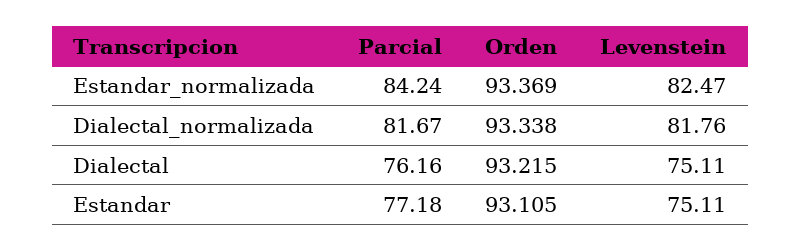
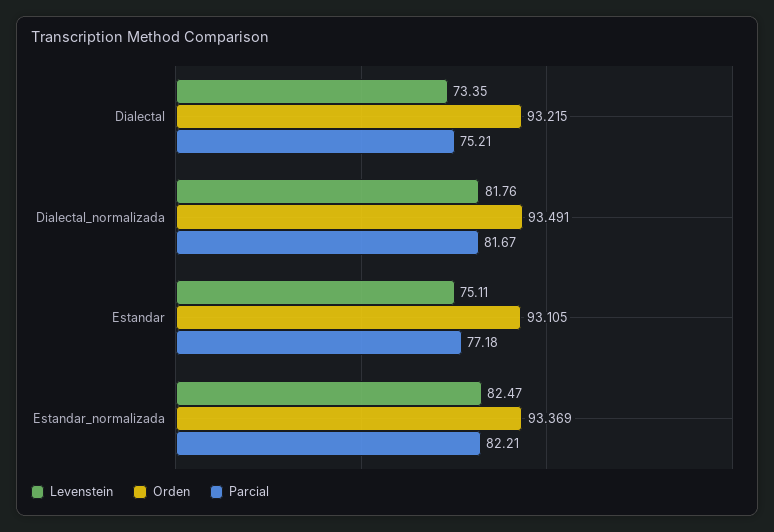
Parcial, Estandar_normalizada: 84.24 -> 82.21
Orden, Dialectal_normalizada: 93.338 -> 93.491
Parcial, Dialectal: 76.16 -> 75.21
Levenstein, Dialectal: 75.11 -> 73.35

